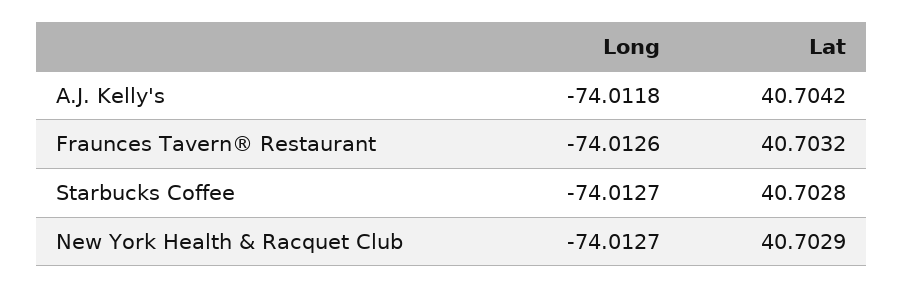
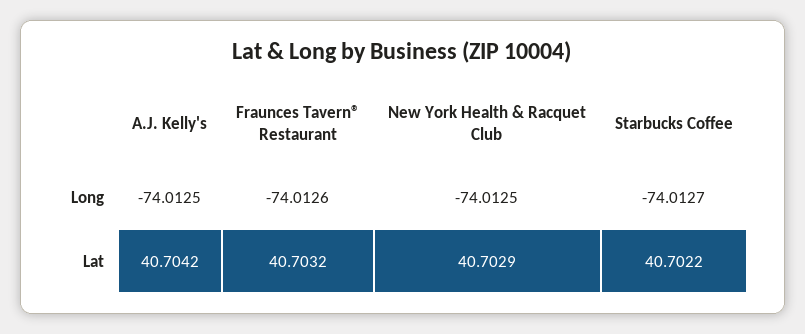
Long, A.J. Kelly's: -74.0118 -> -74.0125
Lat, Starbucks Coffee: 40.7028 -> 40.7022
Long, New York Health & Racquet Club: -74.0127 -> -74.0125

